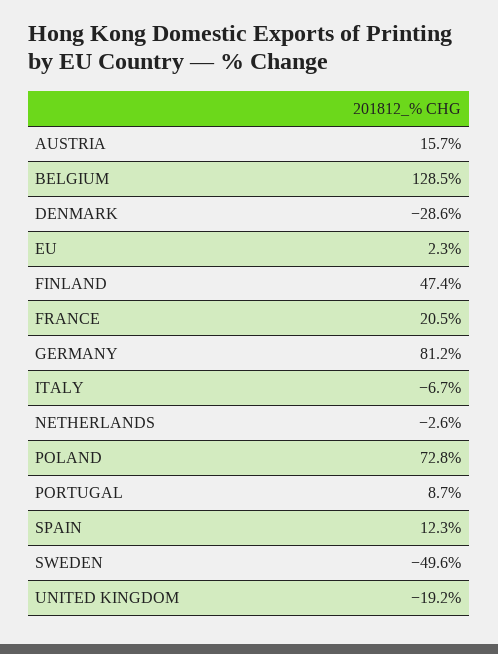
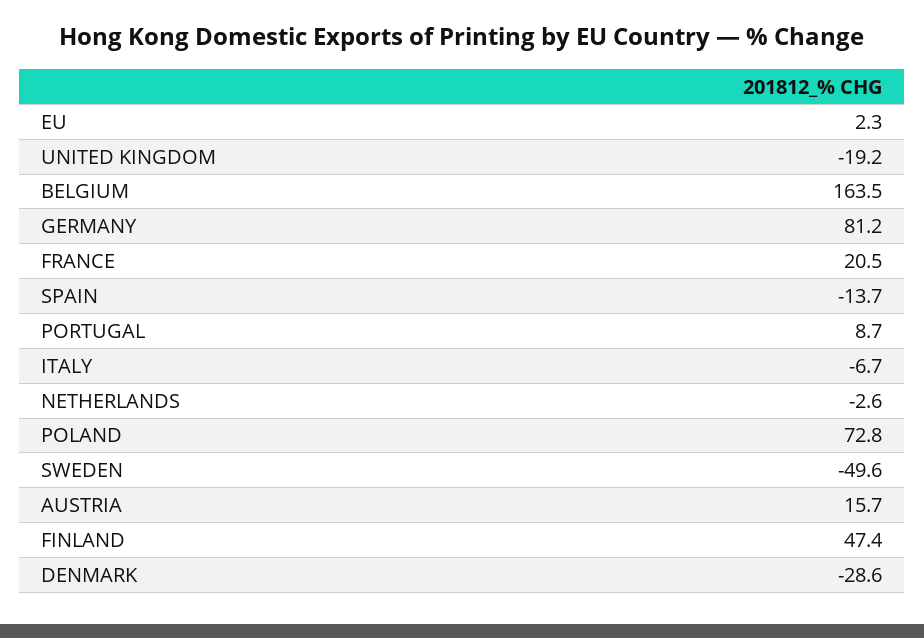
BELGIUM: 128.5 -> 163.5
SPAIN: 12.3 -> -13.7

